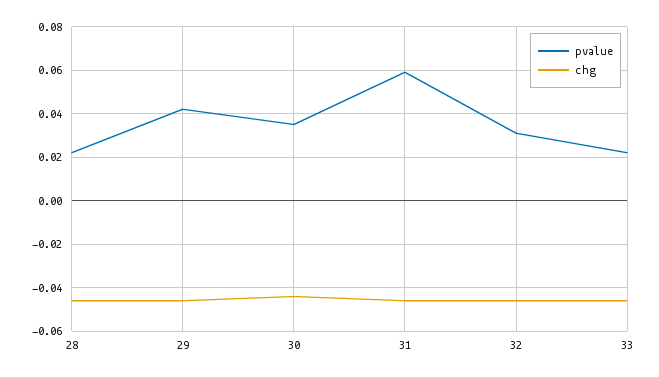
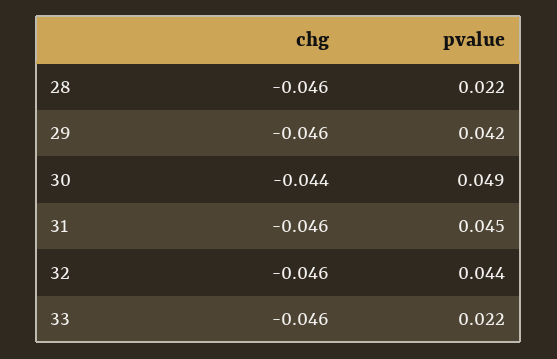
pvalue, 30: 0.035 -> 0.049
pvalue, 31: 0.06 -> 0.045
pvalue, 32: 0.03 -> 0.044

